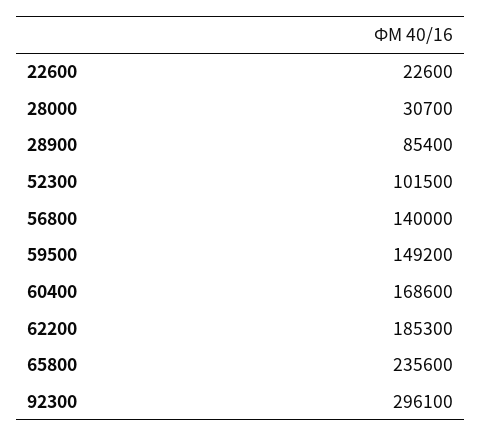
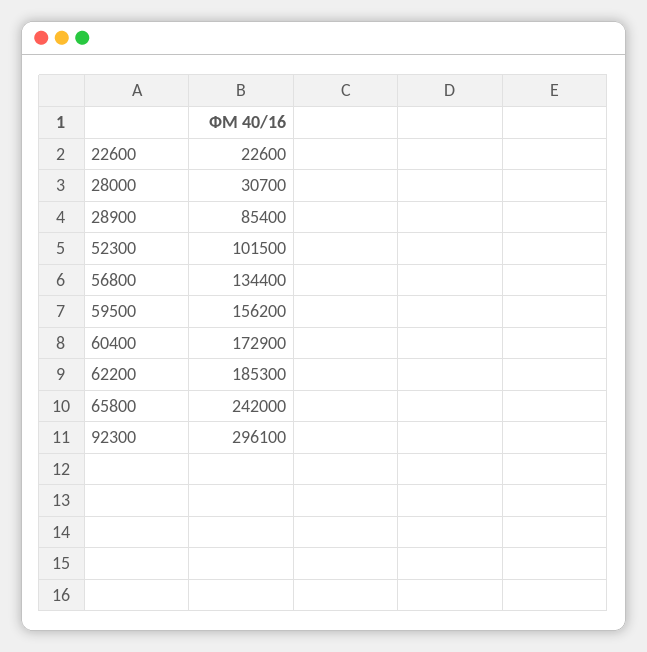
56800: 140000 -> 134400
59500: 149200 -> 156200
60400: 168600 -> 172900
65800: 235600 -> 242000

